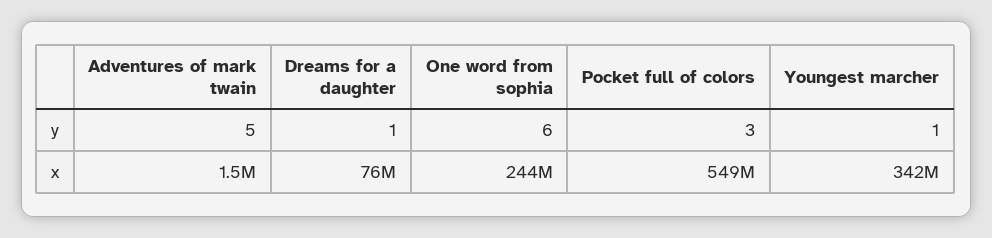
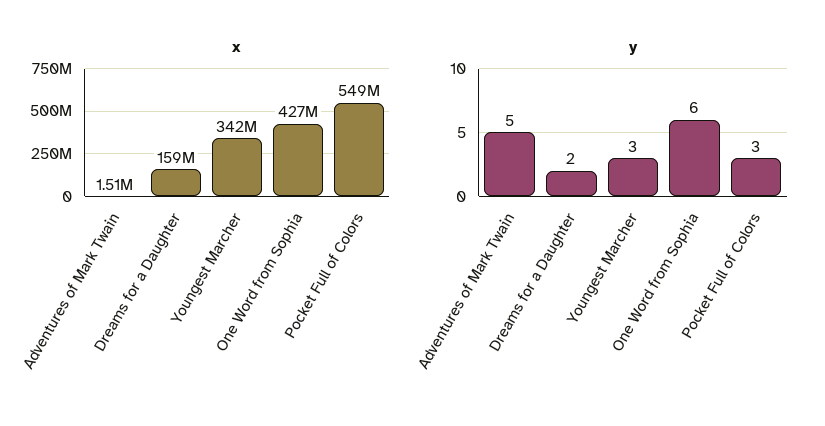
y, Dreams for a daughter: 1 -> 2
y, Youngest marcher: 1 -> 3
x, Dreams for a daughter: 76000000 -> 159000000
x, One word from sophia: 244000000 -> 427000000

